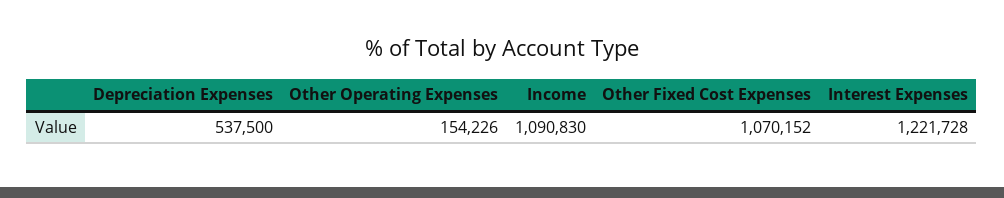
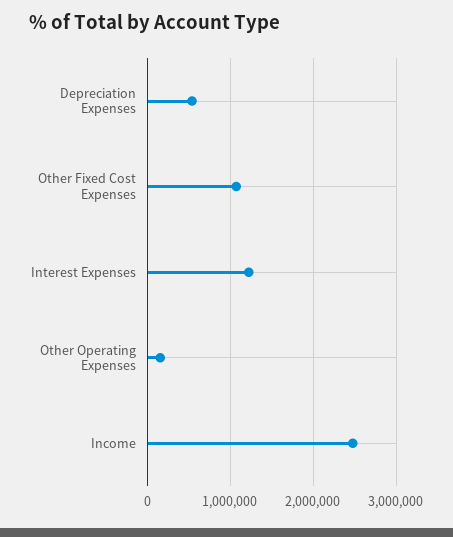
Income: 1090830 -> 2500000

